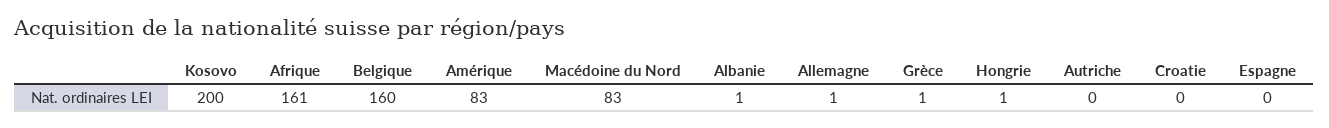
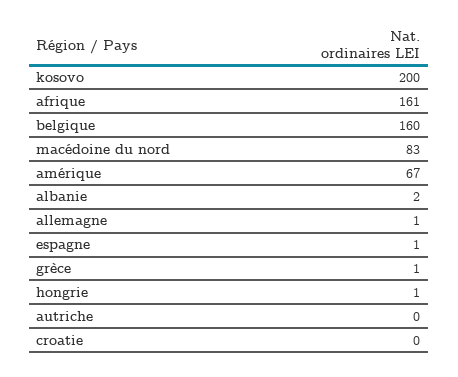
Amérique: 83 -> 67
Albanie: 1 -> 2
Espagne: 0 -> 1

